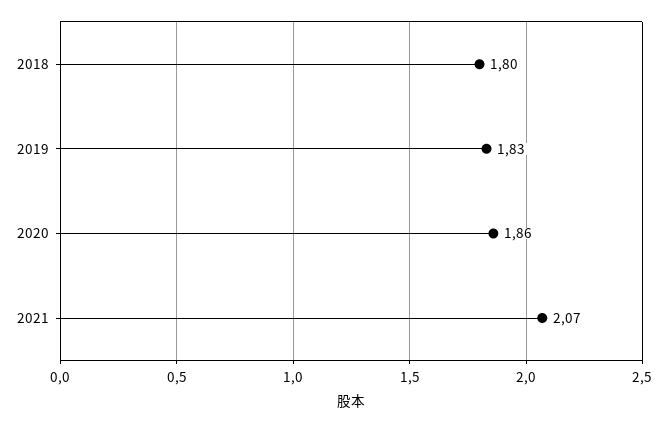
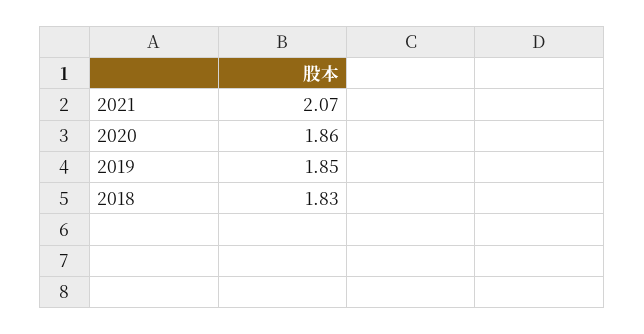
2018: 1.8 -> 1.83
2019: 1.83 -> 1.85

